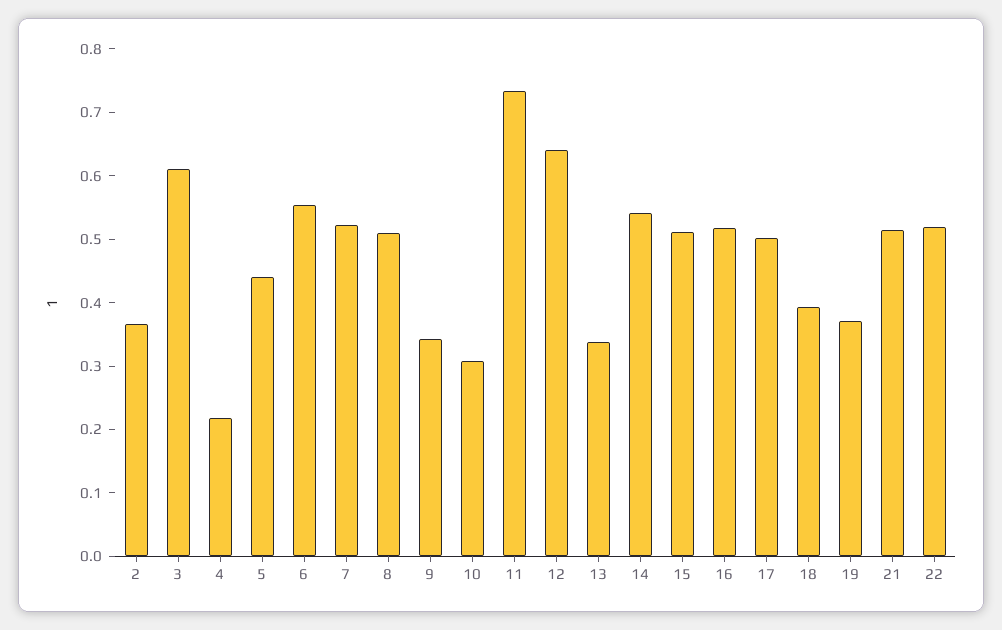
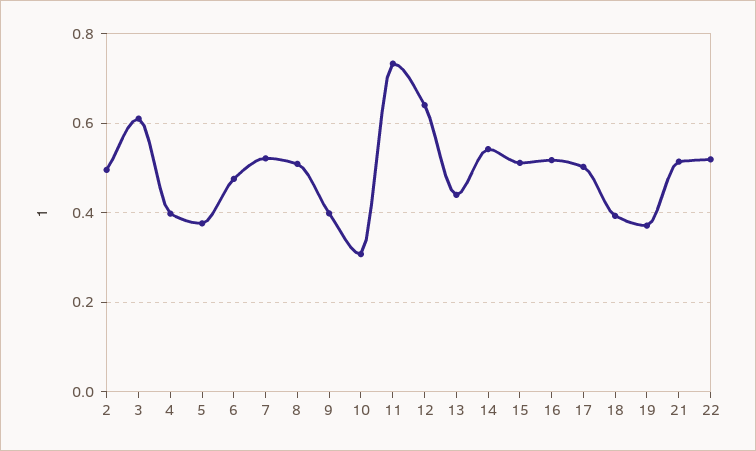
2: 0.36 -> 0.5
4: 0.22 -> 0.4
5: 0.44 -> 0.38
6: 0.56 -> 0.48
9: 0.34 -> 0.4
13: 0.34 -> 0.44

